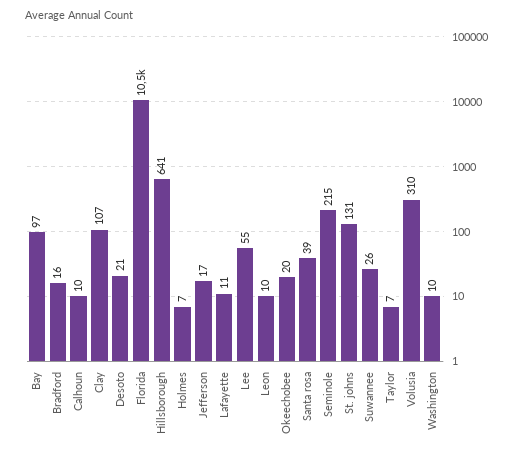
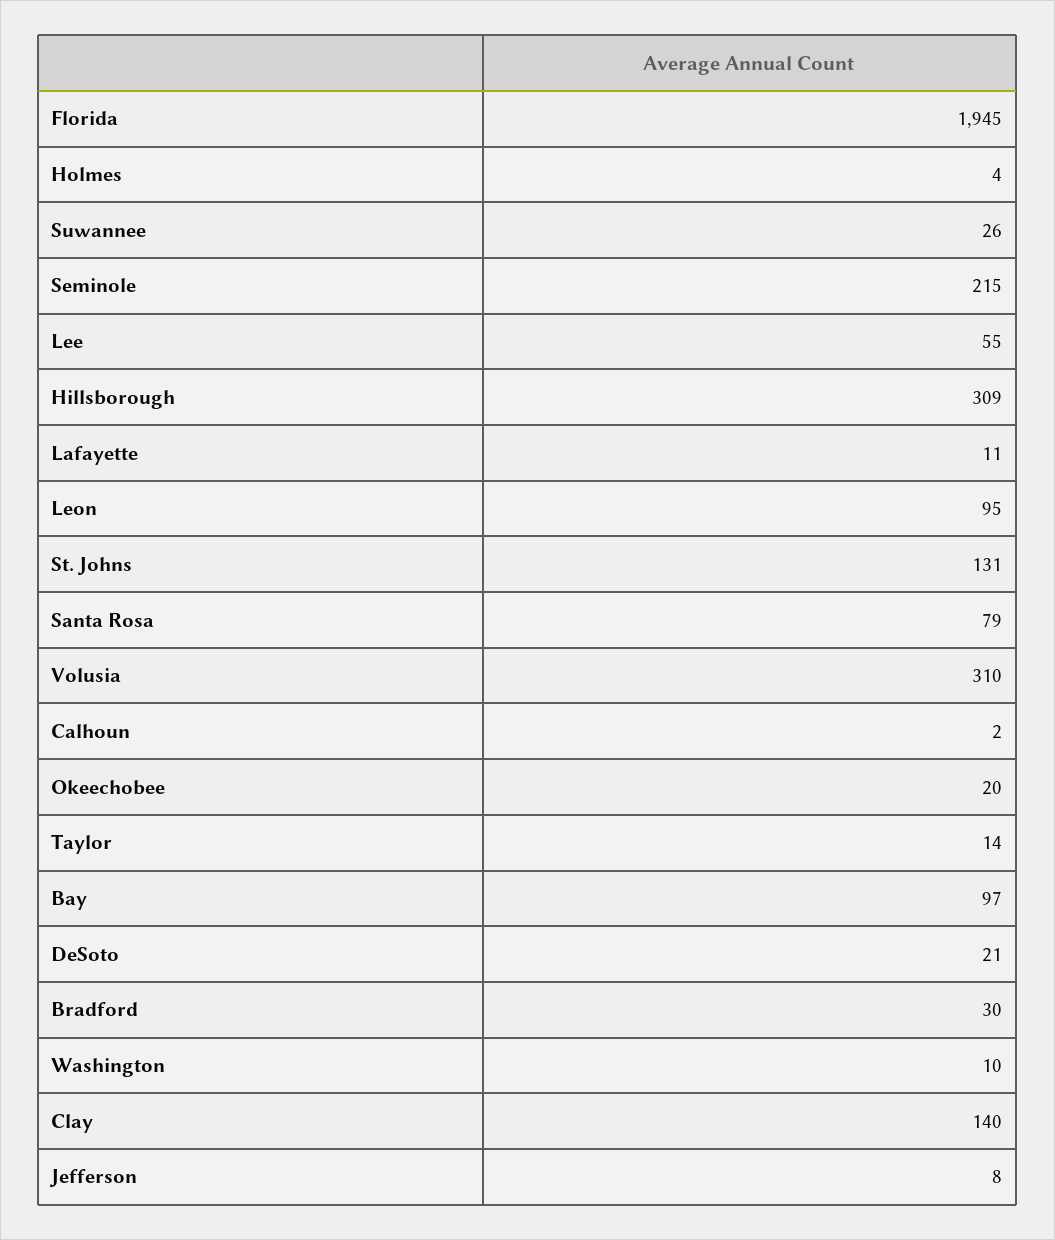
Bradford: 16 -> 30
Calhoun: 10 -> 2
Clay: 107 -> 140
Florida: 10500 -> 1945
Hillsborough: 641 -> 309
Holmes: 7 -> 4
Jefferson: 17 -> 8
Leon: 10 -> 95
Santa rosa: 39 -> 79
Taylor: 7 -> 14

